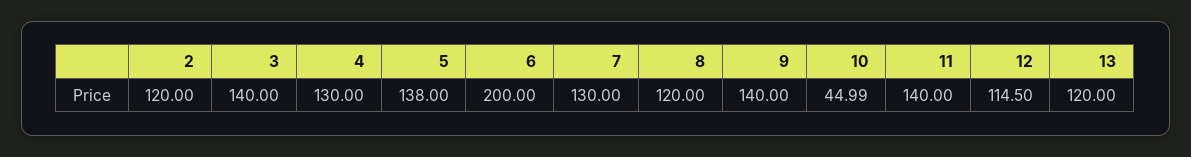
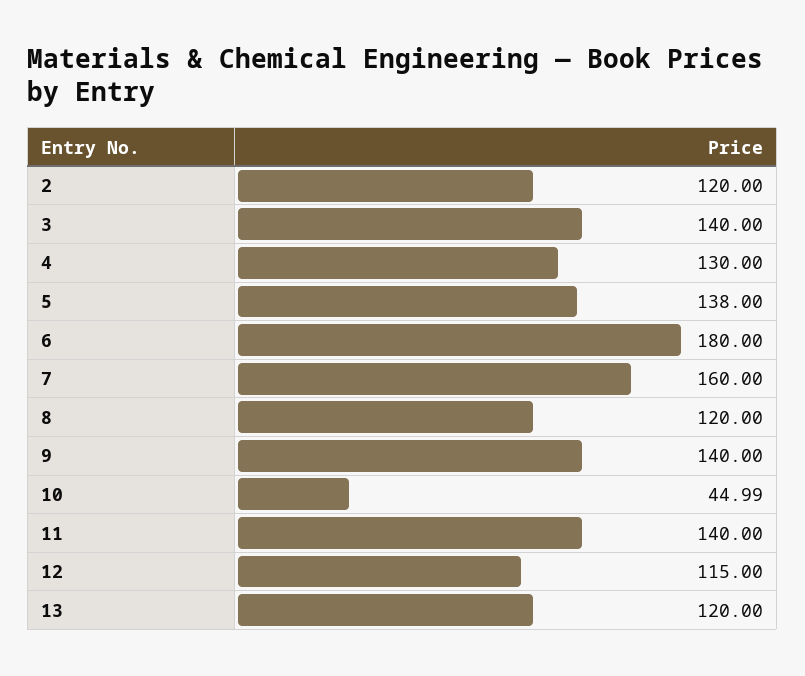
6: 200 -> 180
7: 130 -> 160
12: 114.5 -> 115

